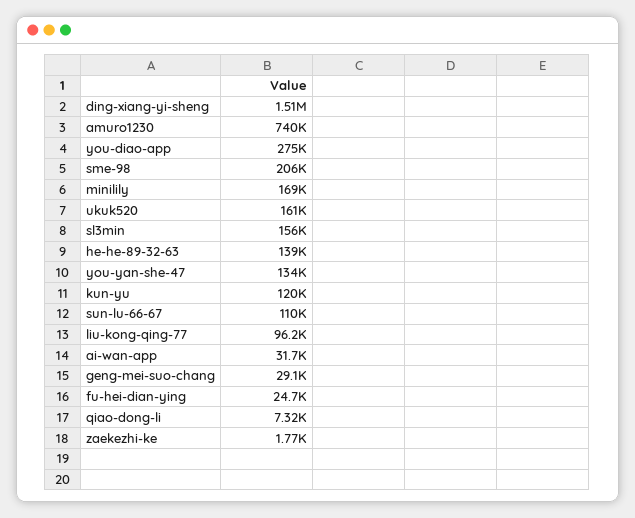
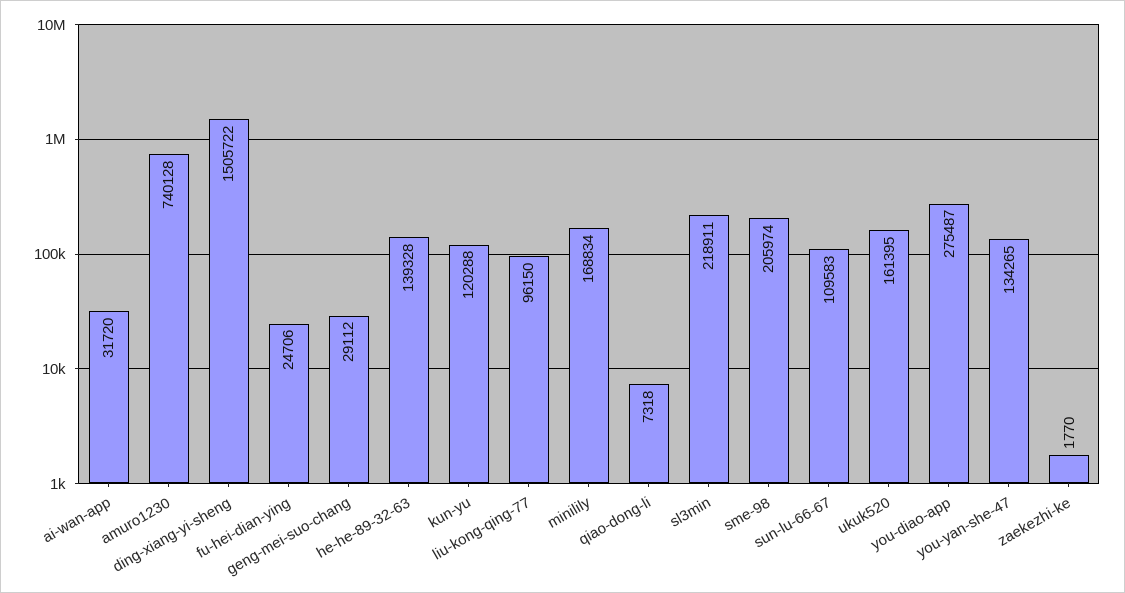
sl3min: 156000 -> 218911

